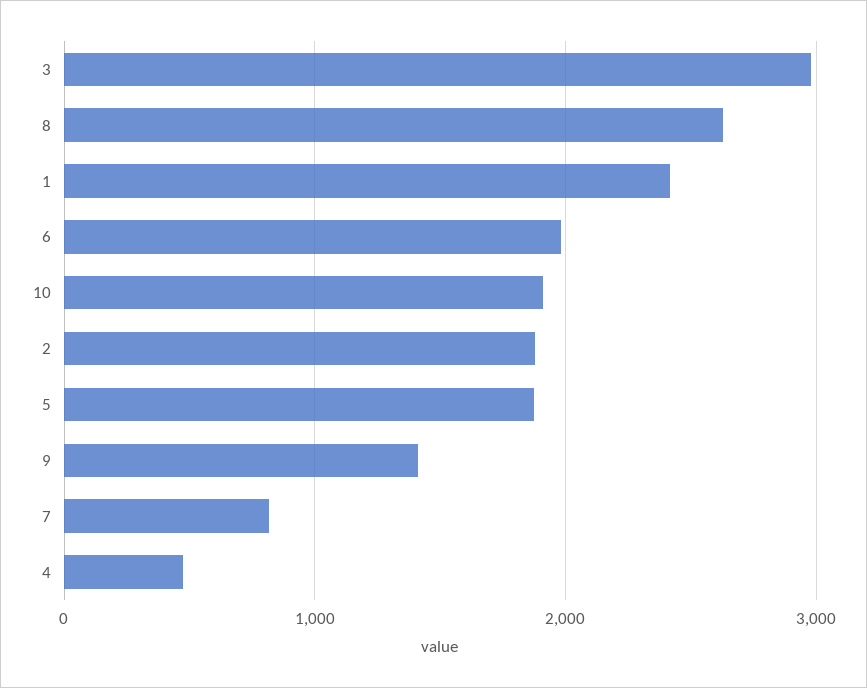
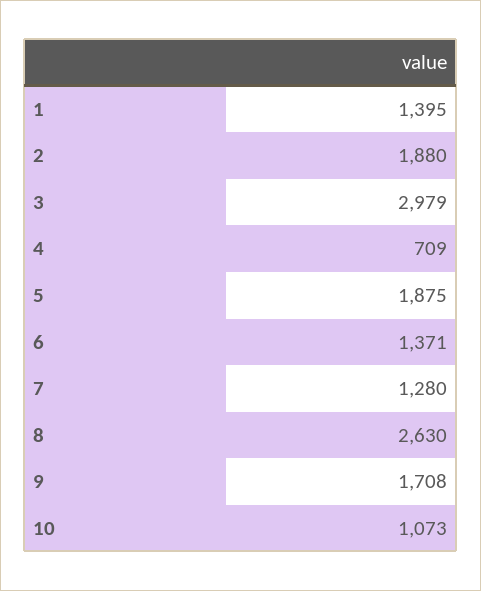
1: 2400 -> 1395
6: 2000 -> 1371
10: 1900 -> 1073
9: 1400 -> 1708
7: 800 -> 1280
4: 500 -> 709

